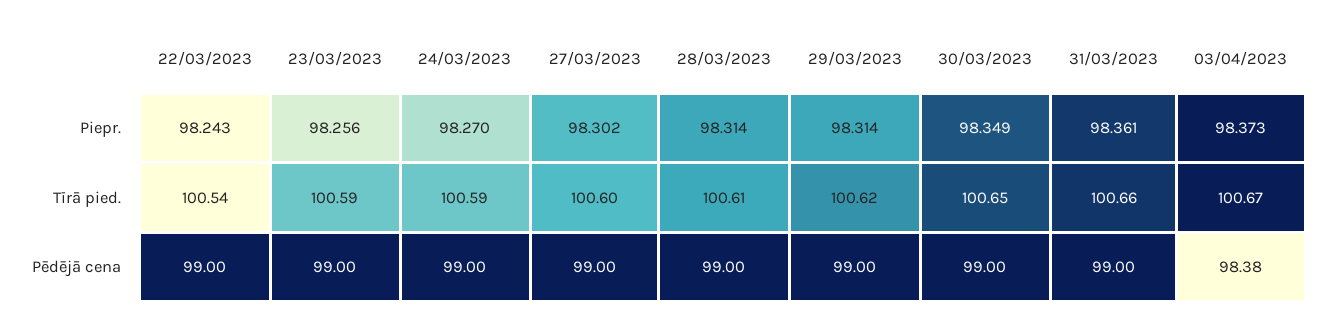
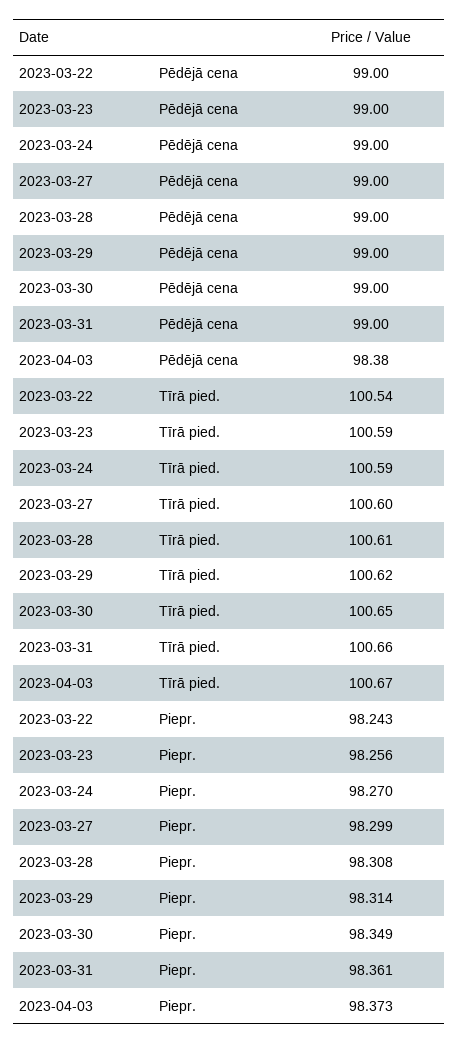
27/03/2023, Piepr.: 98.302 -> 98.299
28/03/2023, Piepr.: 98.314 -> 98.308

